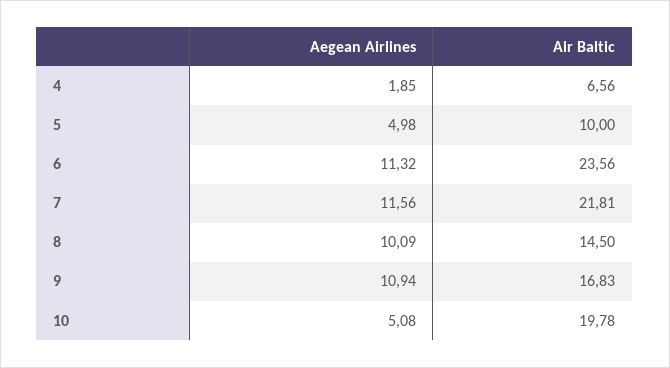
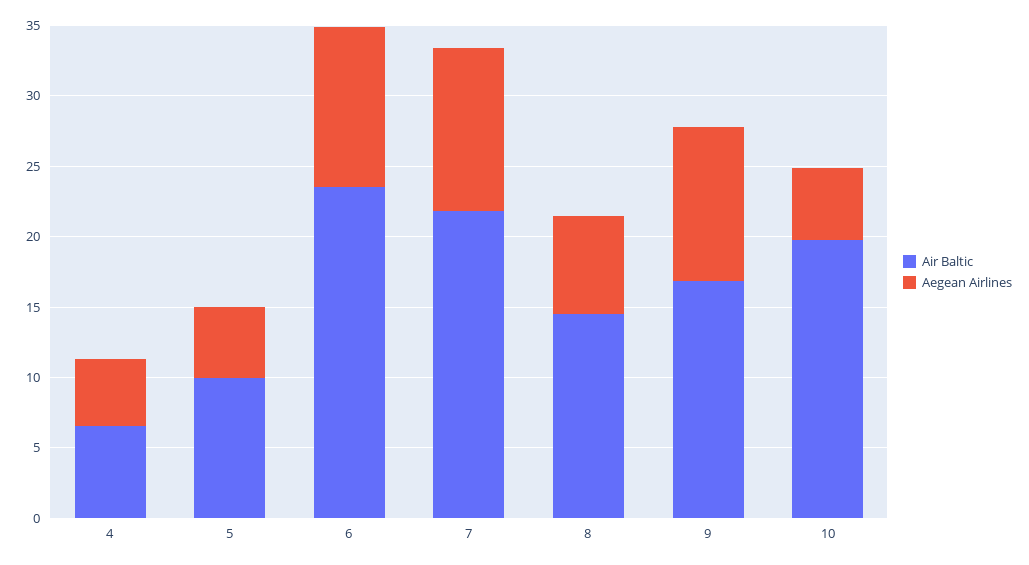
Aegean Airlines, 4: 1.85 -> 5
Aegean Airlines, 8: 10.09 -> 7

